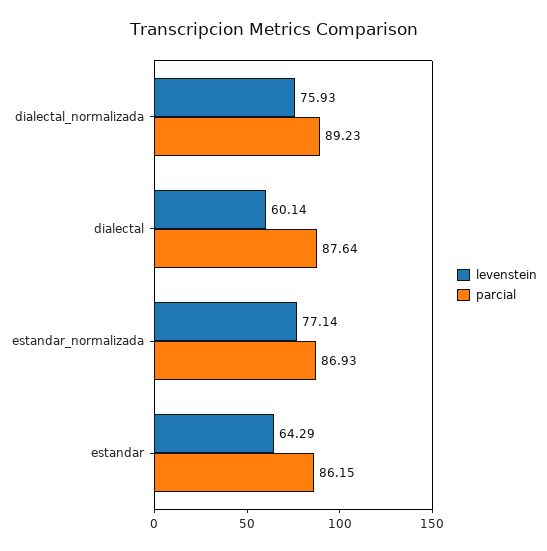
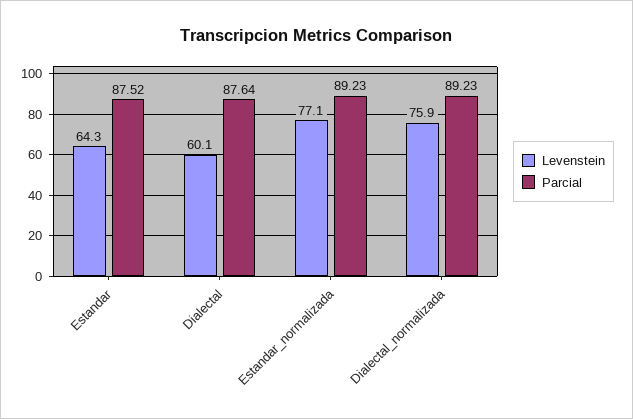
parcial, estandar_normalizada: 86.93 -> 89.23
parcial, estandar: 86.15 -> 87.52

